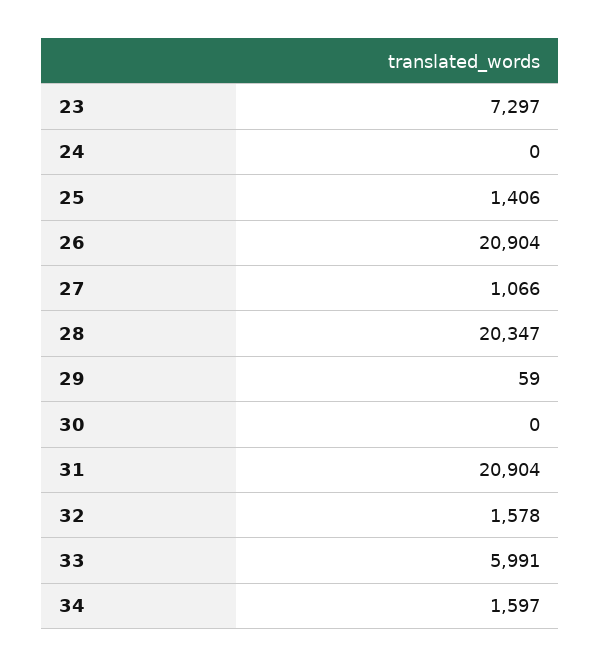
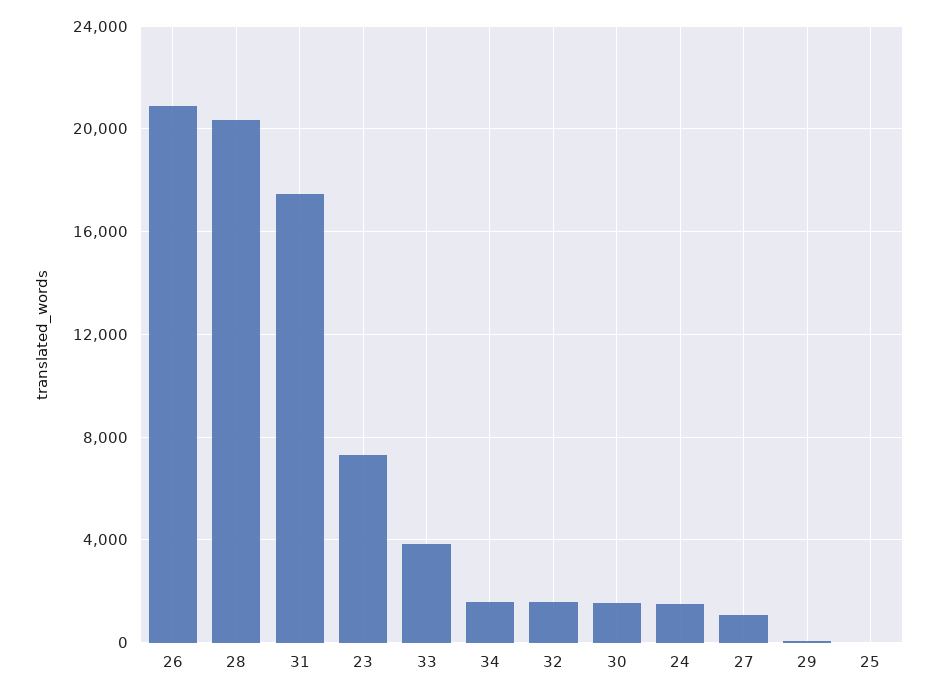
24: 0 -> 1500
25: 1406 -> 0
30: 0 -> 1500
31: 20904 -> 17500
33: 5991 -> 4000

